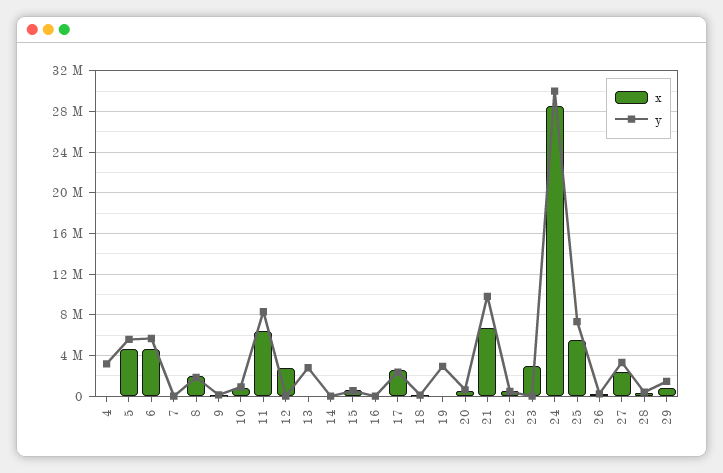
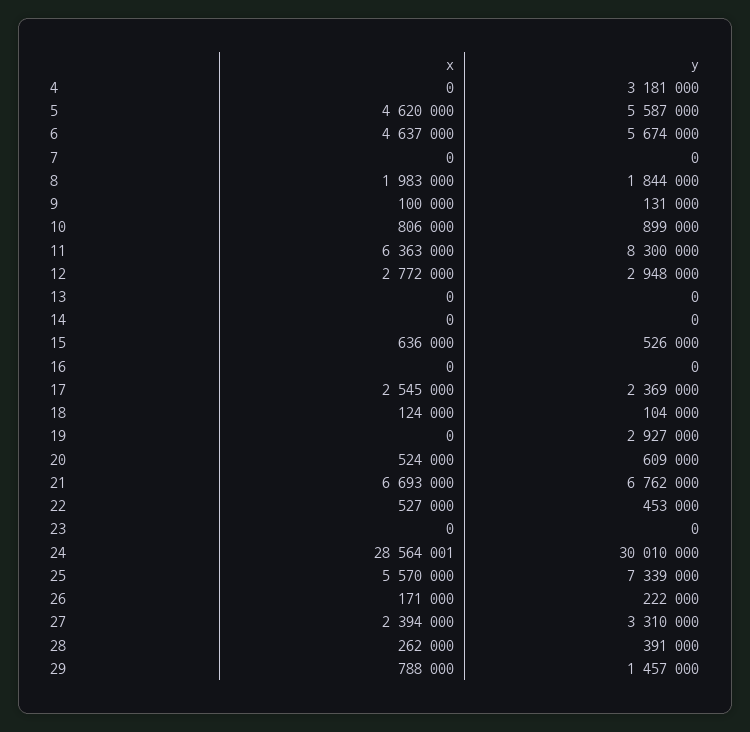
y, 12: 0 -> 2948000
y, 13: 3000000 -> 0
y, 21: 10000000 -> 6762000
x, 23: 3000000 -> 0

